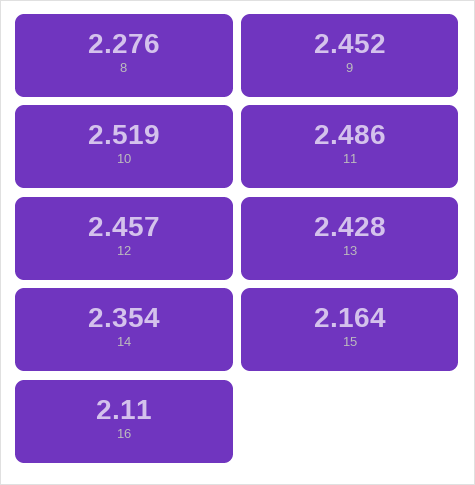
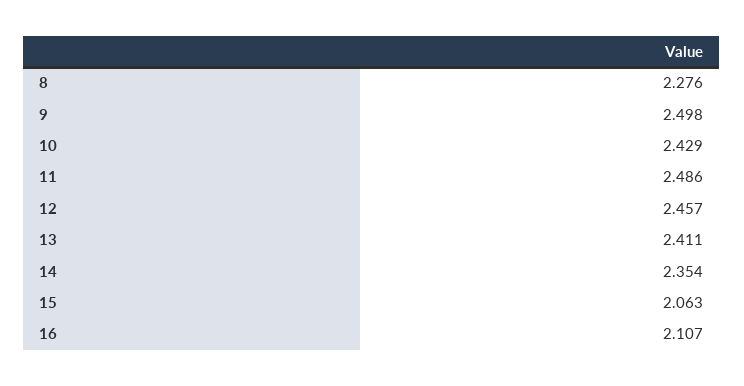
9: 2.452 -> 2.498
10: 2.519 -> 2.429
13: 2.428 -> 2.411
15: 2.164 -> 2.063
16: 2.11 -> 2.107

